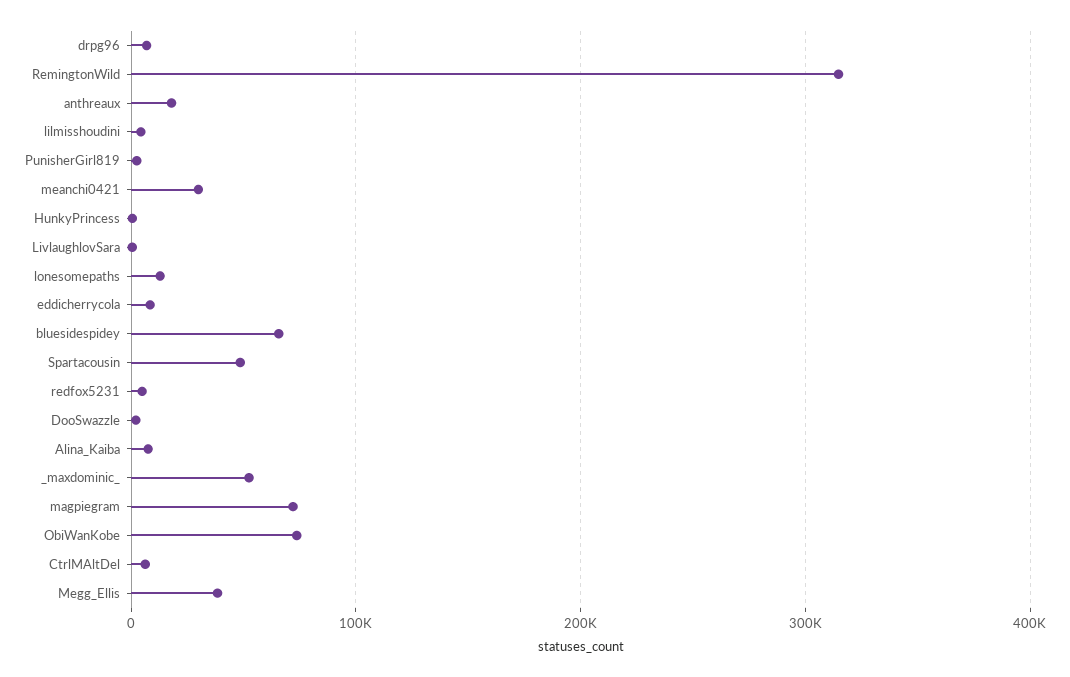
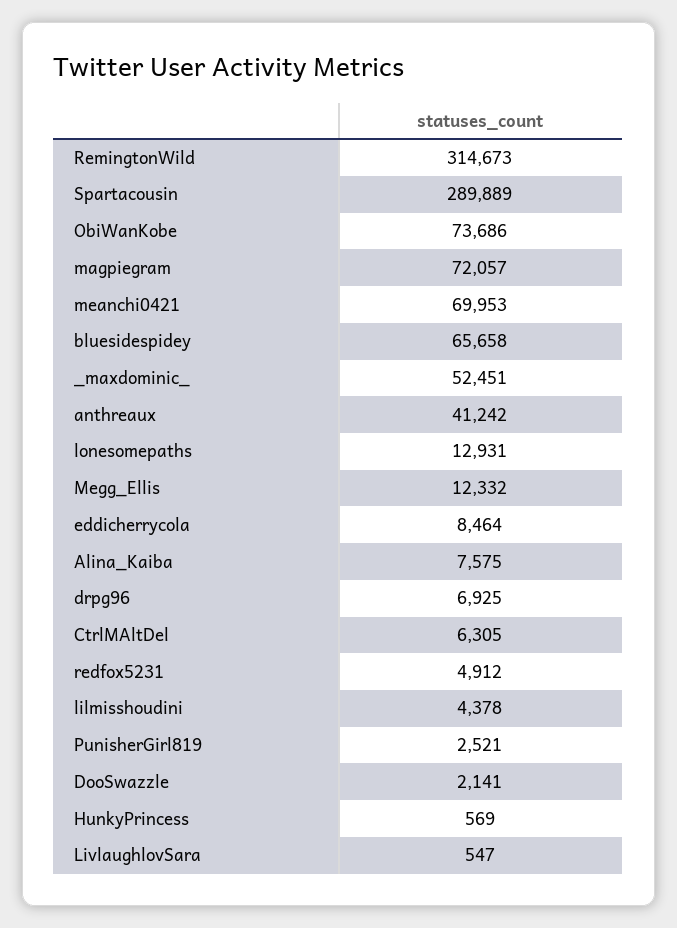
anthreaux: 20000 -> 41242
meanchi0421: 30000 -> 69953
Spartacousin: 50000 -> 289889
Megg_Ellis: 40000 -> 12332

